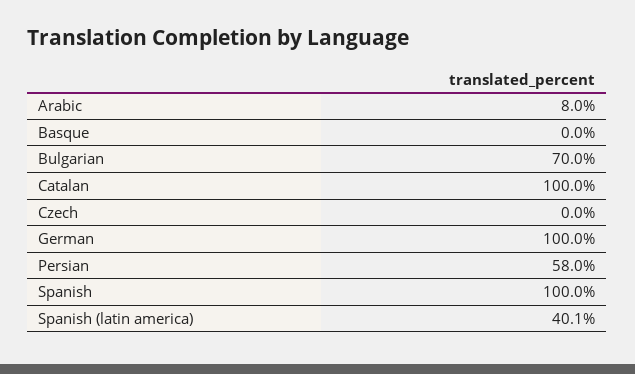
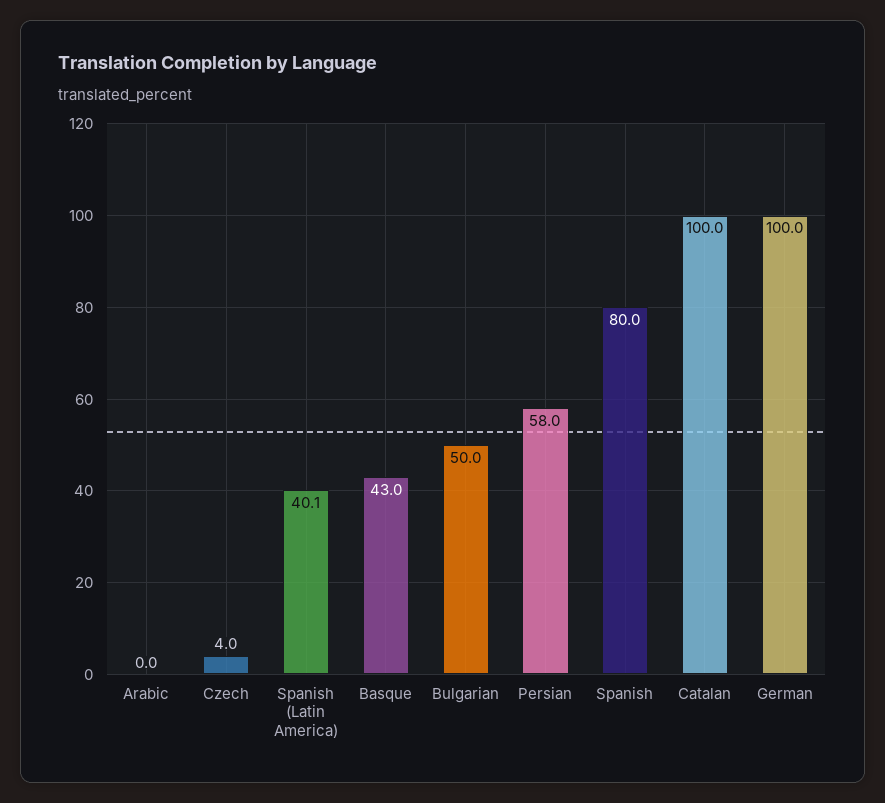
Arabic: 8 -> 0
Basque: 0 -> 43
Bulgarian: 70 -> 50
Czech: 0 -> 4
Spanish: 100 -> 80

